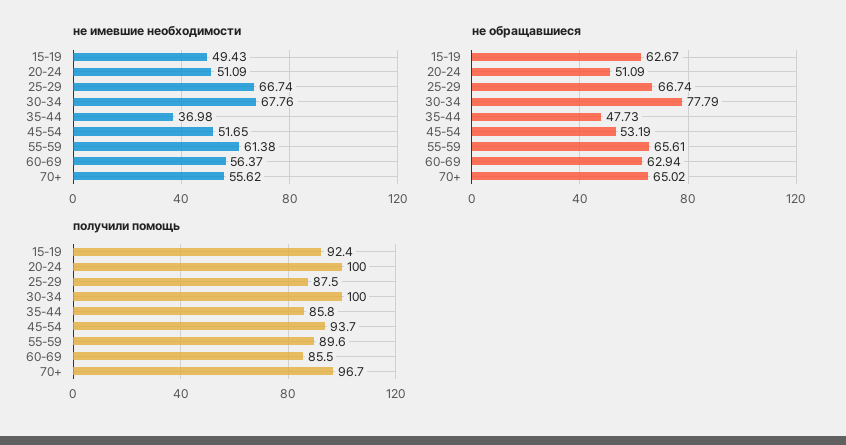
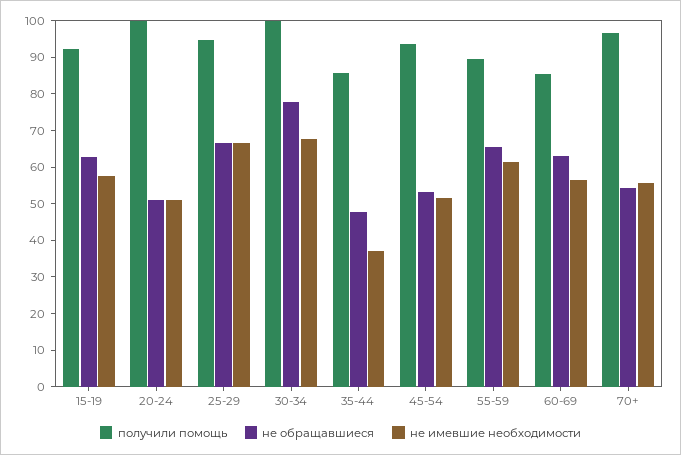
не имевшие необходимости, 15-19: 49.43 -> 57.5
не обращавшиеся, 70+: 65.02 -> 55
получили помощь, 25-29: 87.5 -> 95

